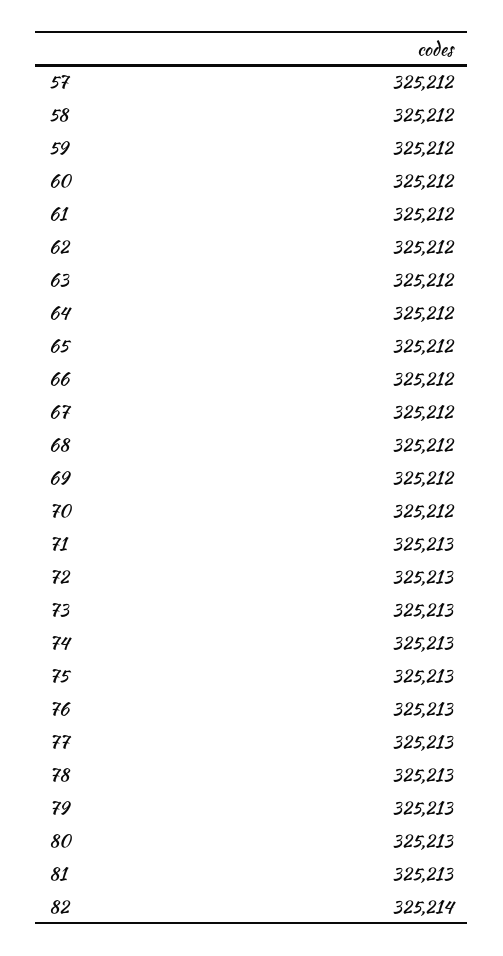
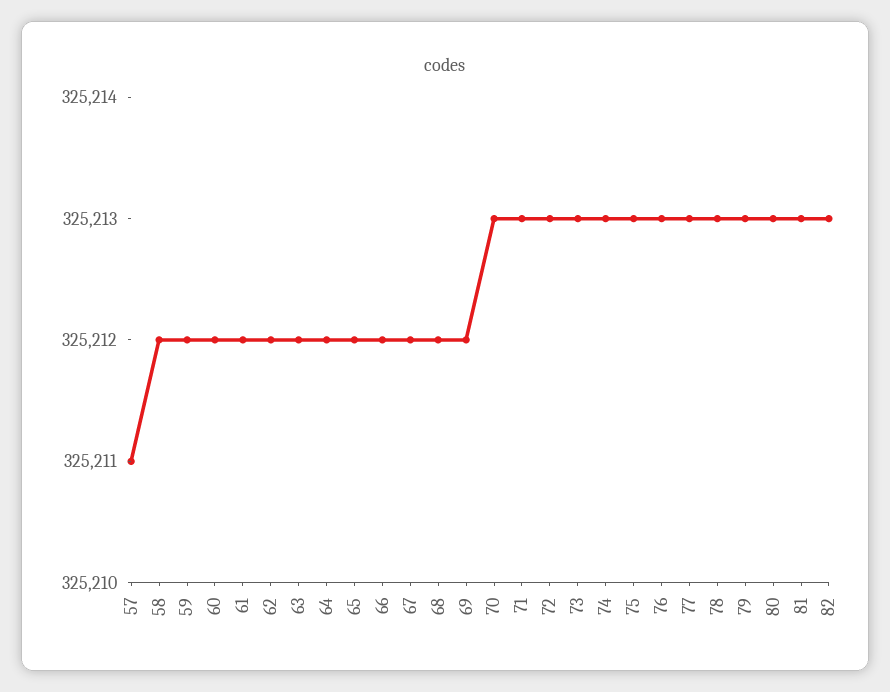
57: 325212 -> 325211
70: 325212 -> 325213
82: 325214 -> 325213

